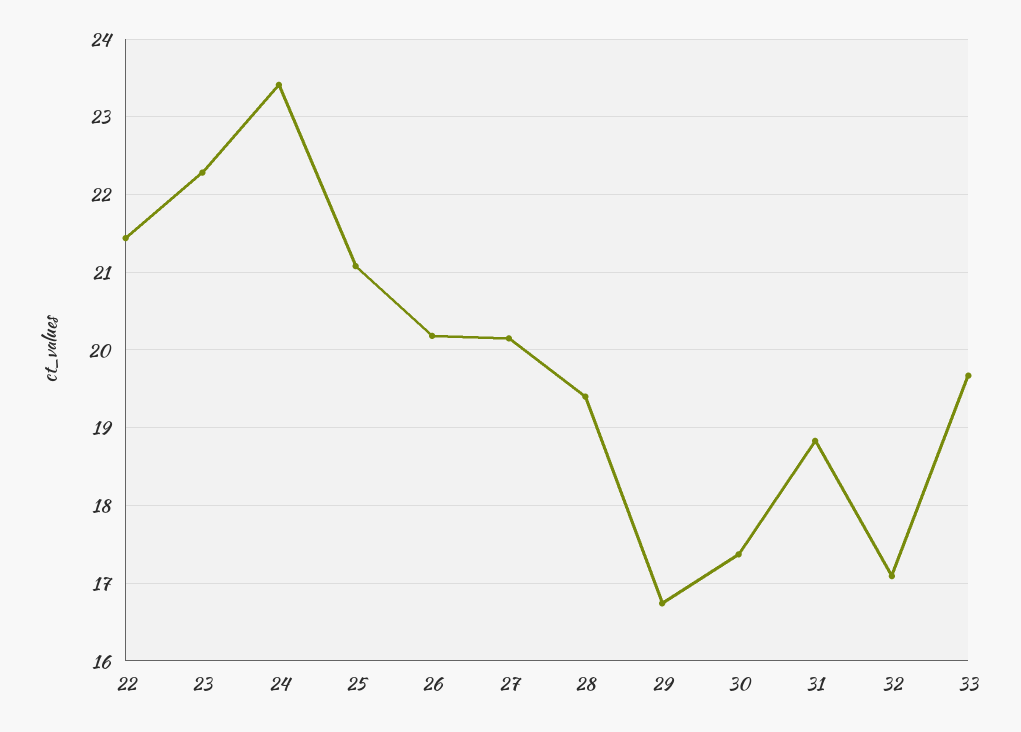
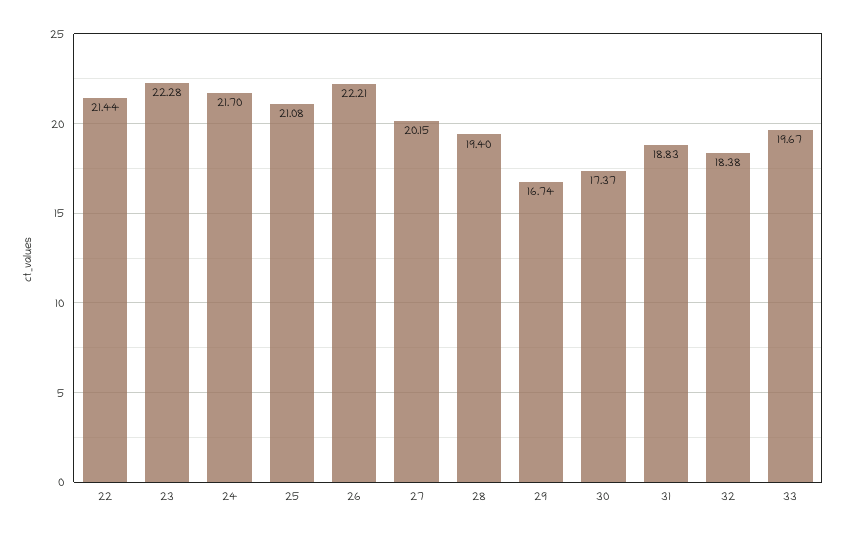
24: 23.4 -> 21.7
26: 20.2 -> 22.21
32: 17.1 -> 18.38

